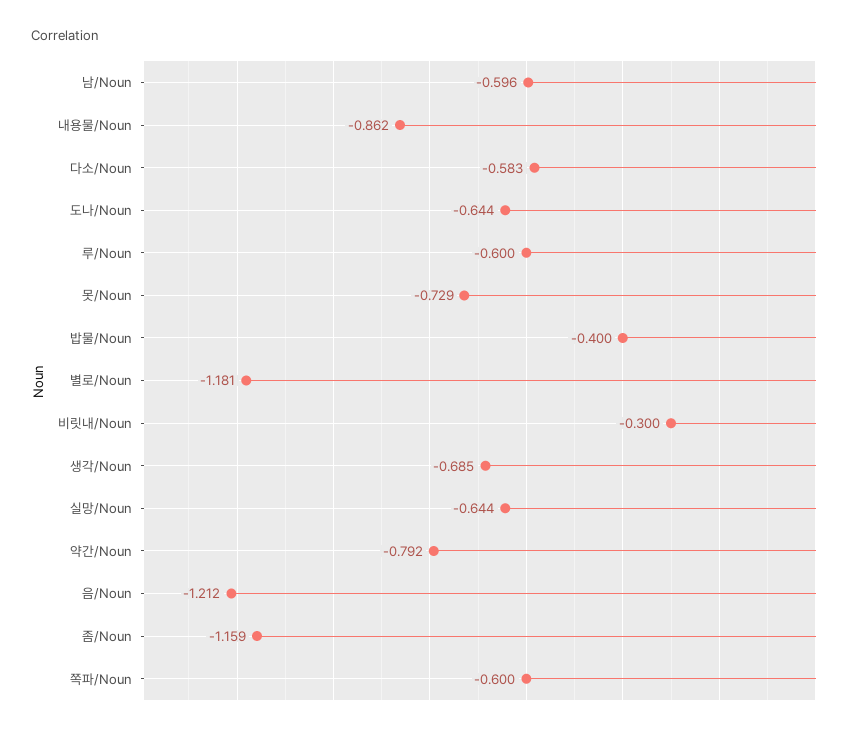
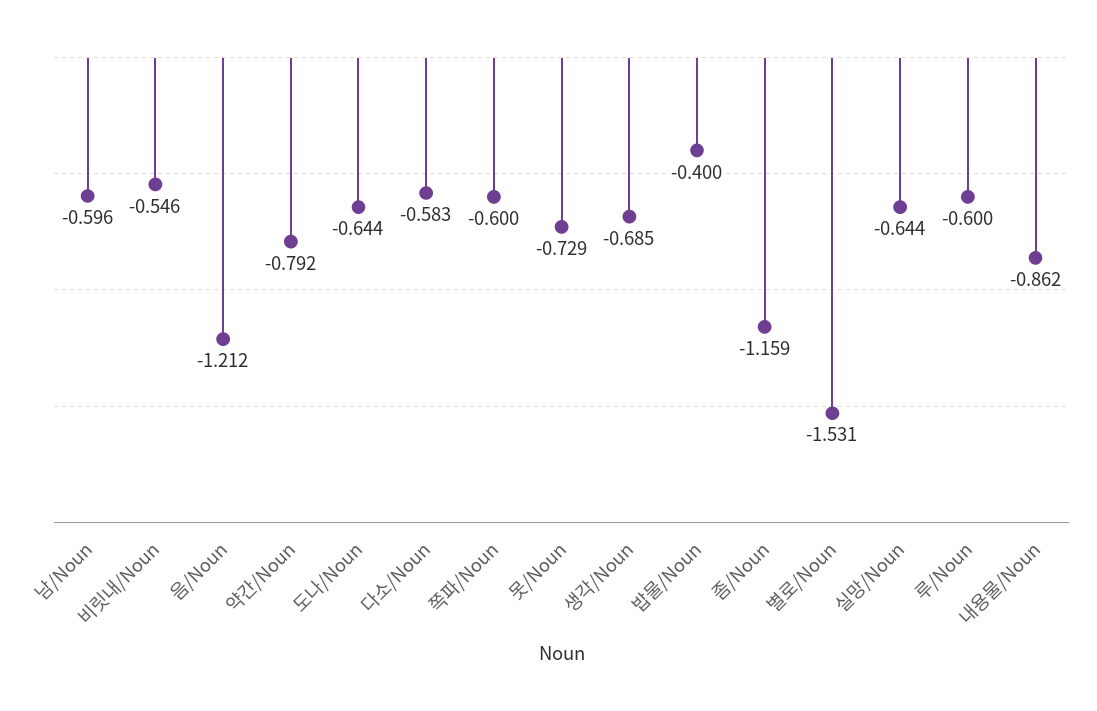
별로/Noun: -1.181 -> -1.531
비릿내/Noun: -0.3 -> -0.546

